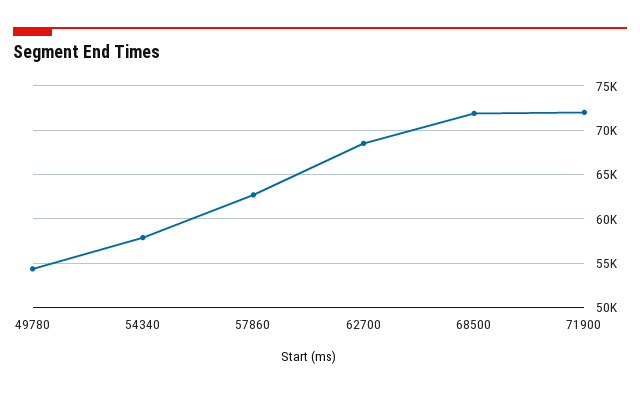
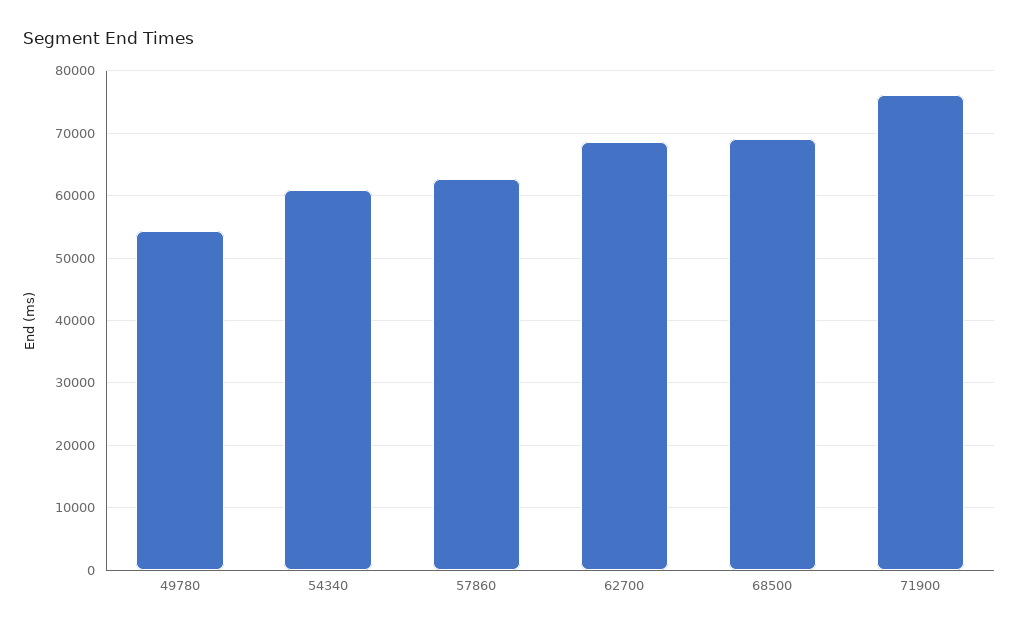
54340: 58000 -> 61000
68500: 72000 -> 69000
71900: 72000 -> 76000

